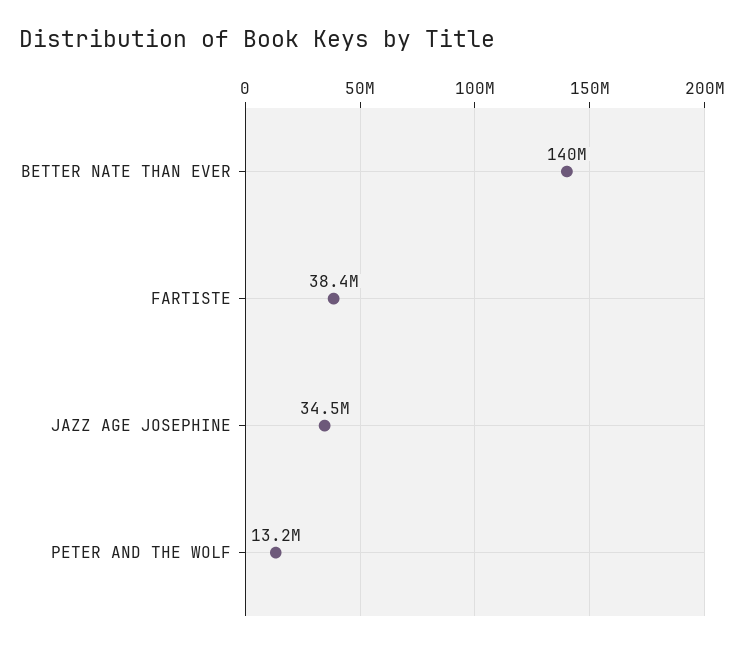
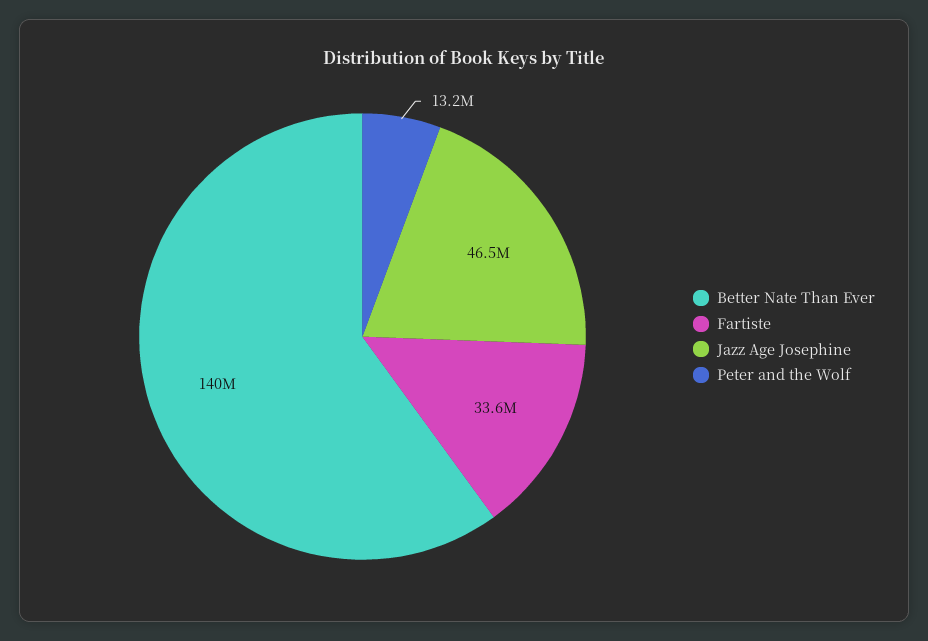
FARTISTE: 38400000 -> 33600000
JAZZ AGE JOSEPHINE: 34500000 -> 46500000

